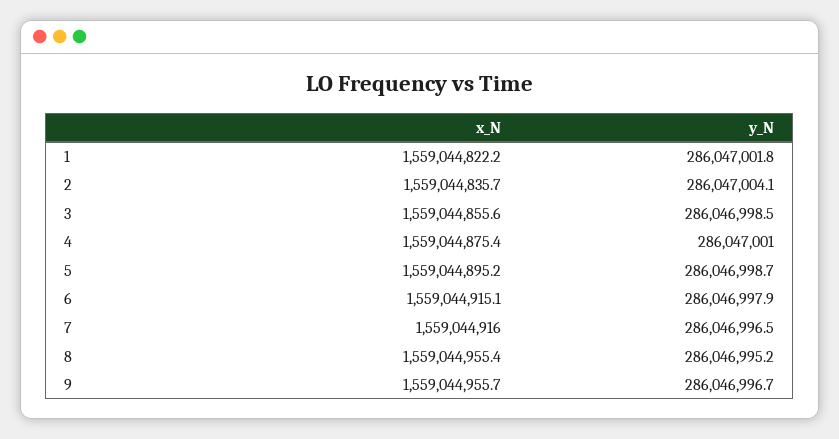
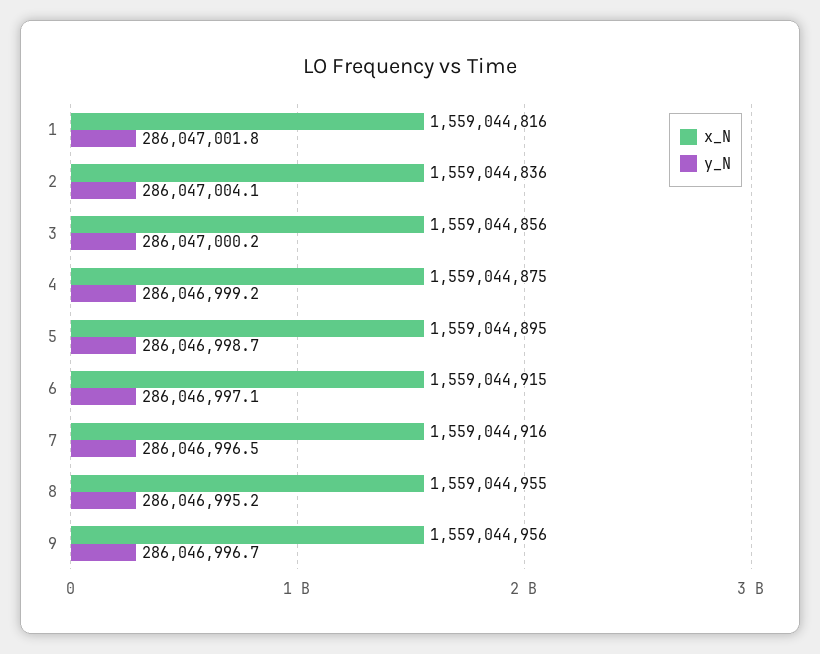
x_N, 1: 1559044822.2 -> 1559044816
y_N, 3: 286046998.5 -> 286047000.2
y_N, 4: 286047001 -> 286046999.2
y_N, 6: 286046997.9 -> 286046997.1

